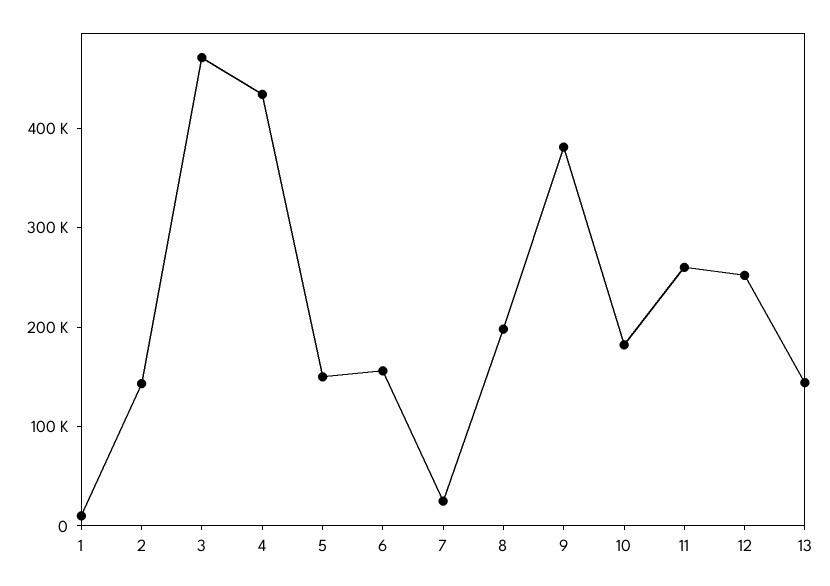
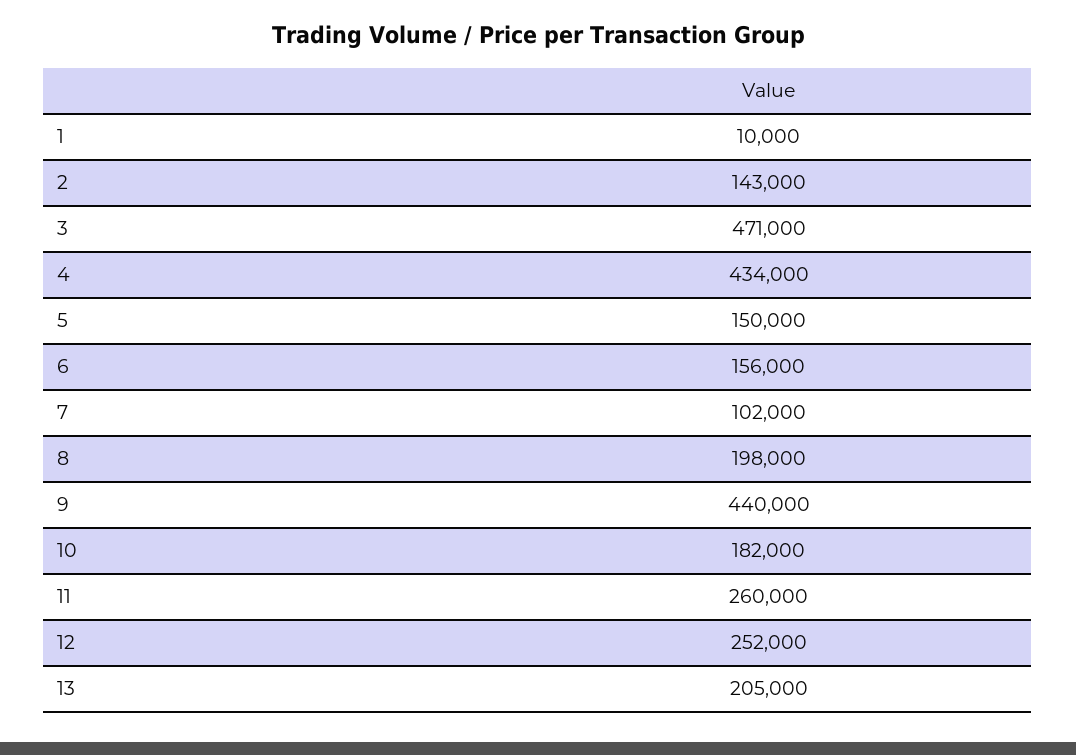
7: 20000 -> 102000
9: 380000 -> 440000
13: 140000 -> 205000

